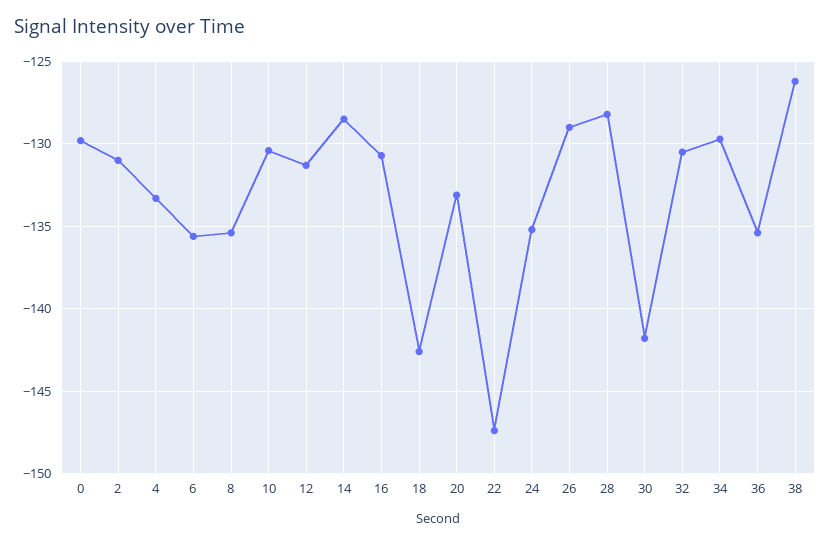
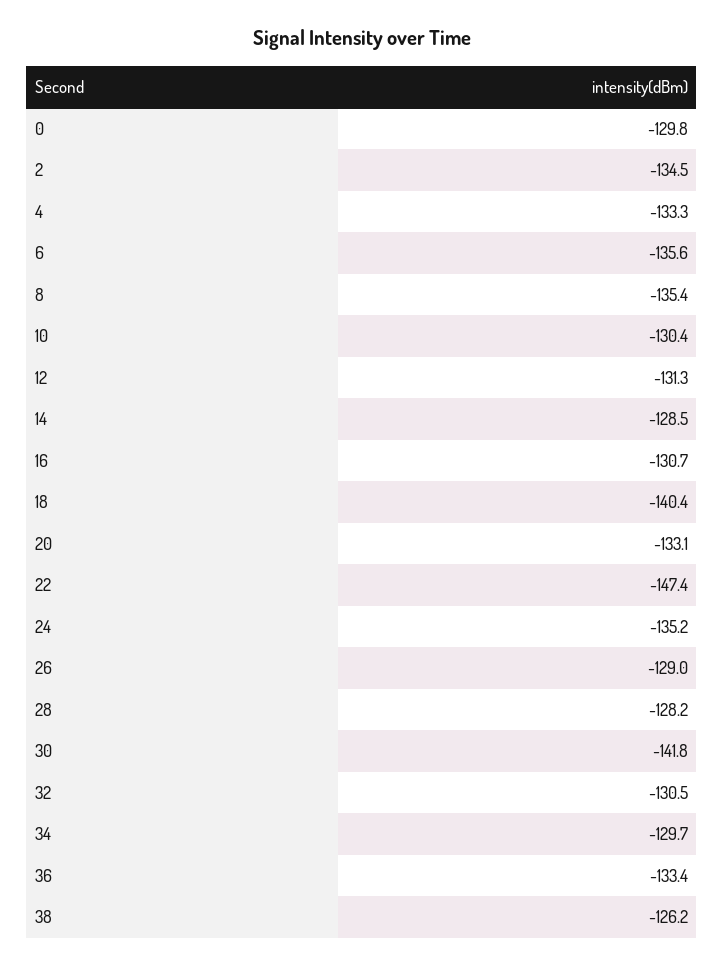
2: -131 -> -134.5
18: -142.5 -> -140.4
36: -135.5 -> -133.4

